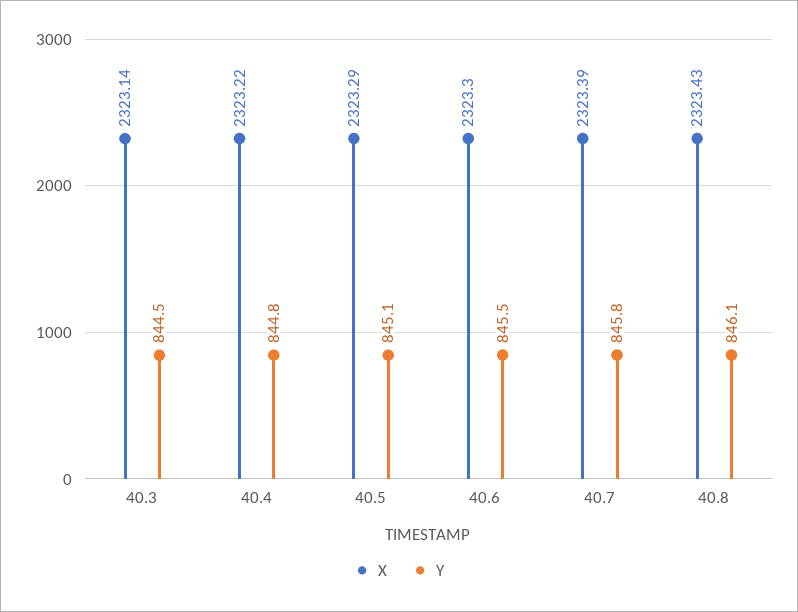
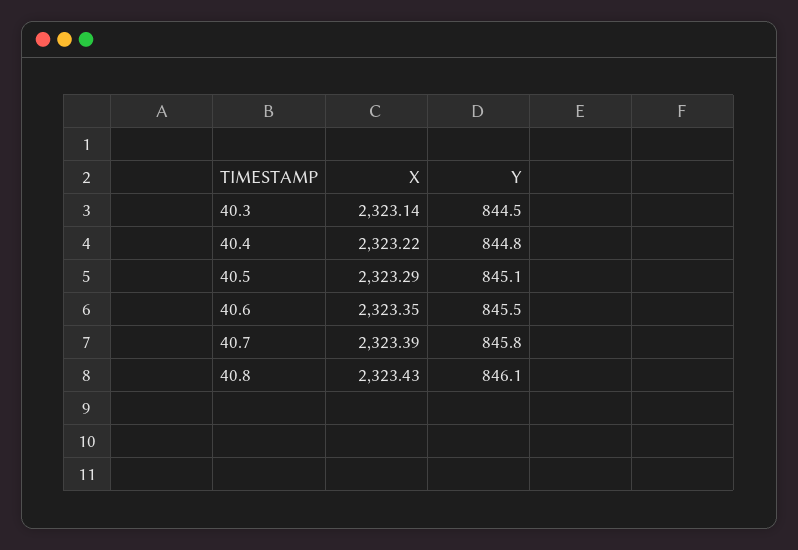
X, 40.6: 2323.3 -> 2323.35

